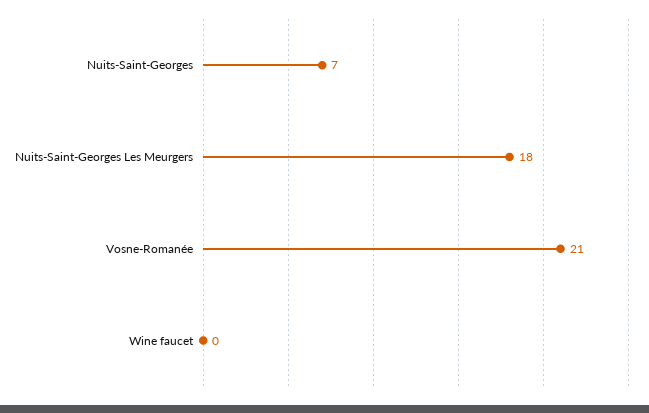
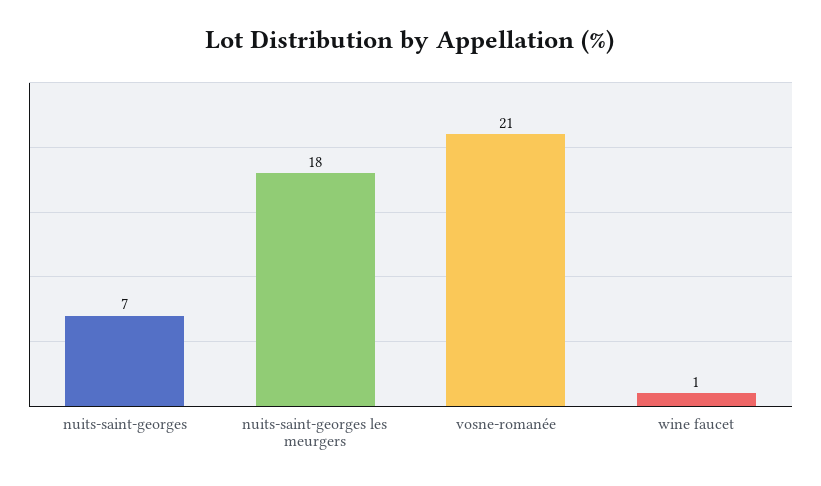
Wine faucet: 0 -> 1

